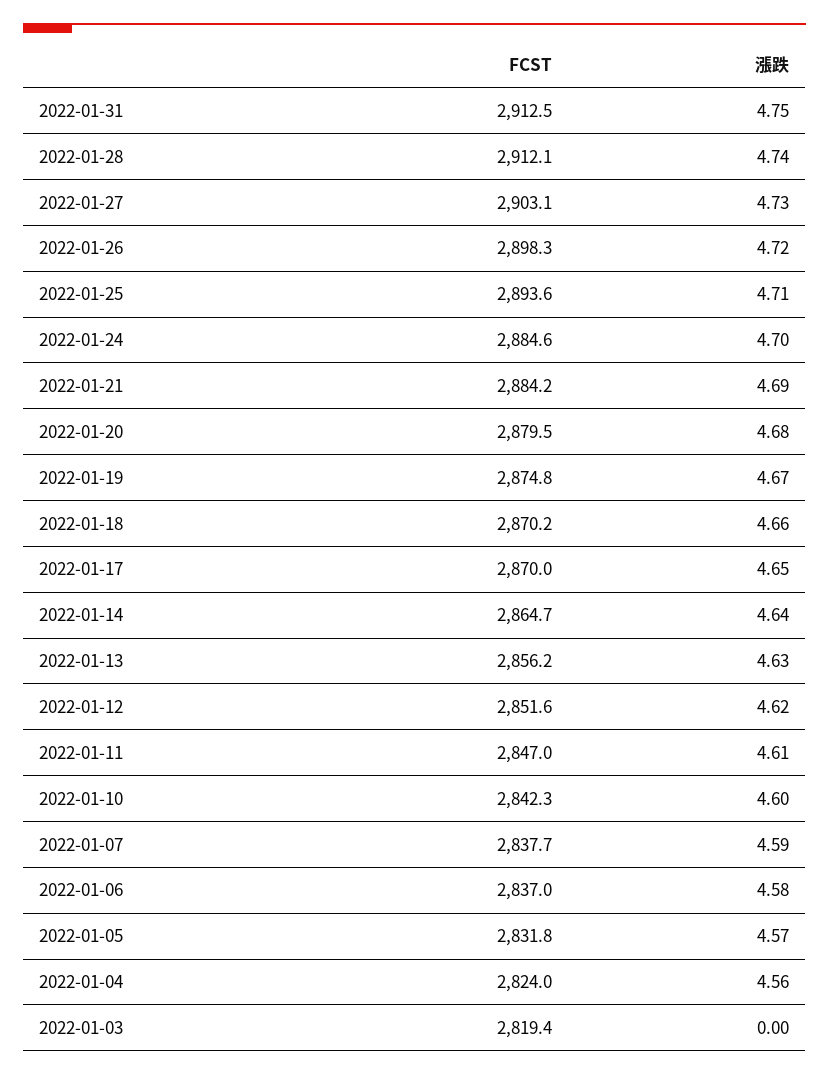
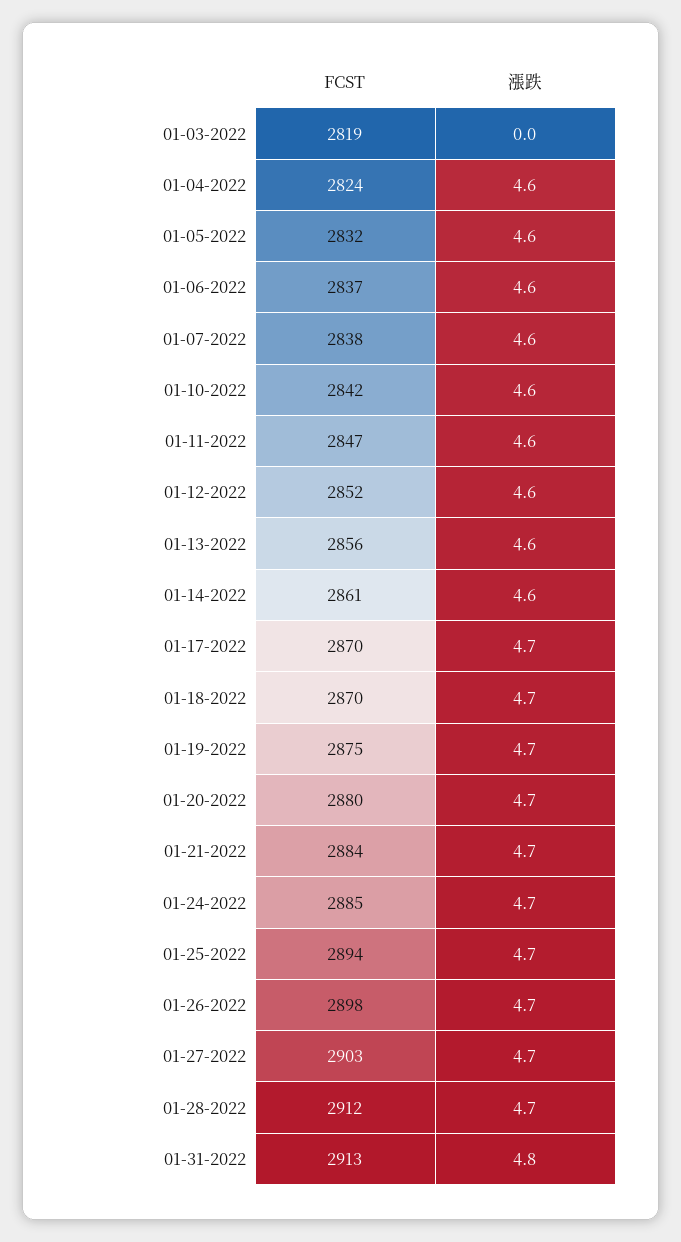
FCST, 2022-01-14: 2864.7 -> 2861

